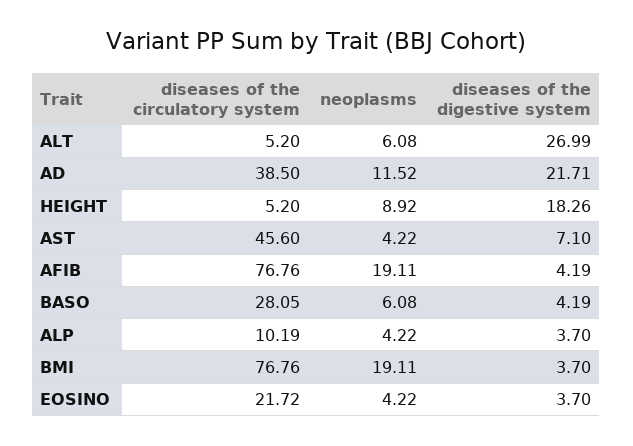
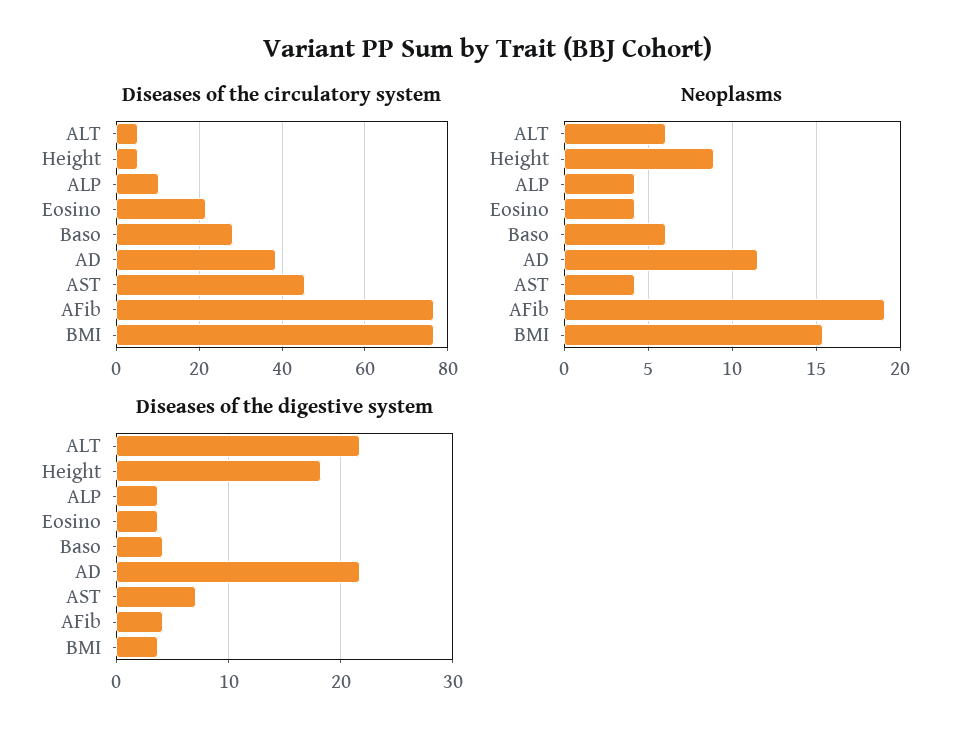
diseases of the digestive system, ALT: 26.99 -> 22
neoplasms, BMI: 19.11 -> 15.5

